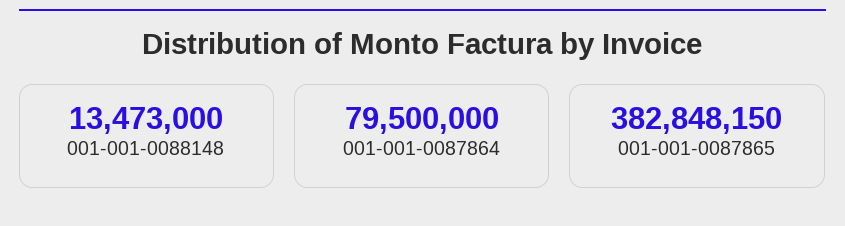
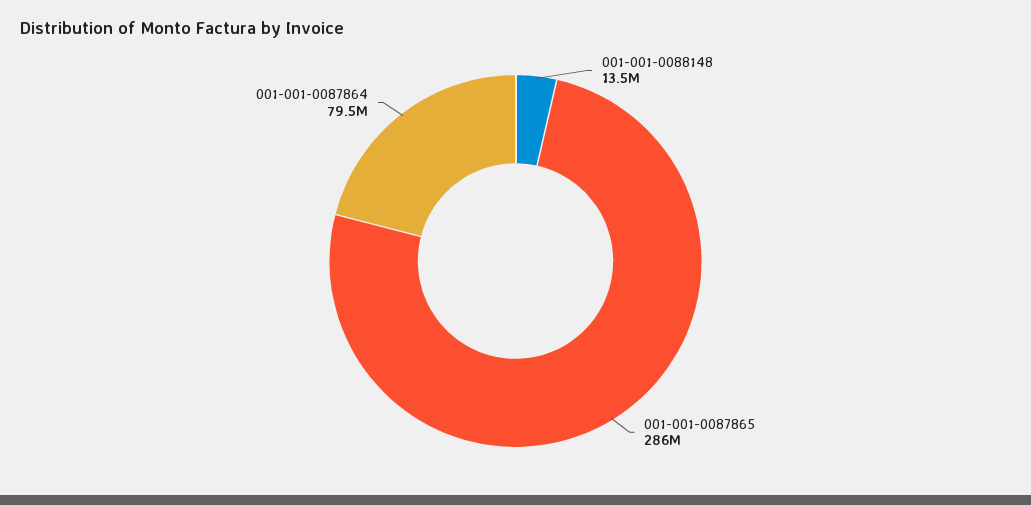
001-001-0087865: 382848150 -> 286000000

